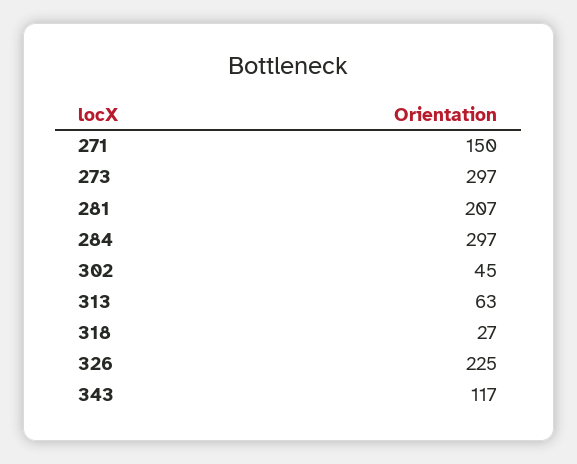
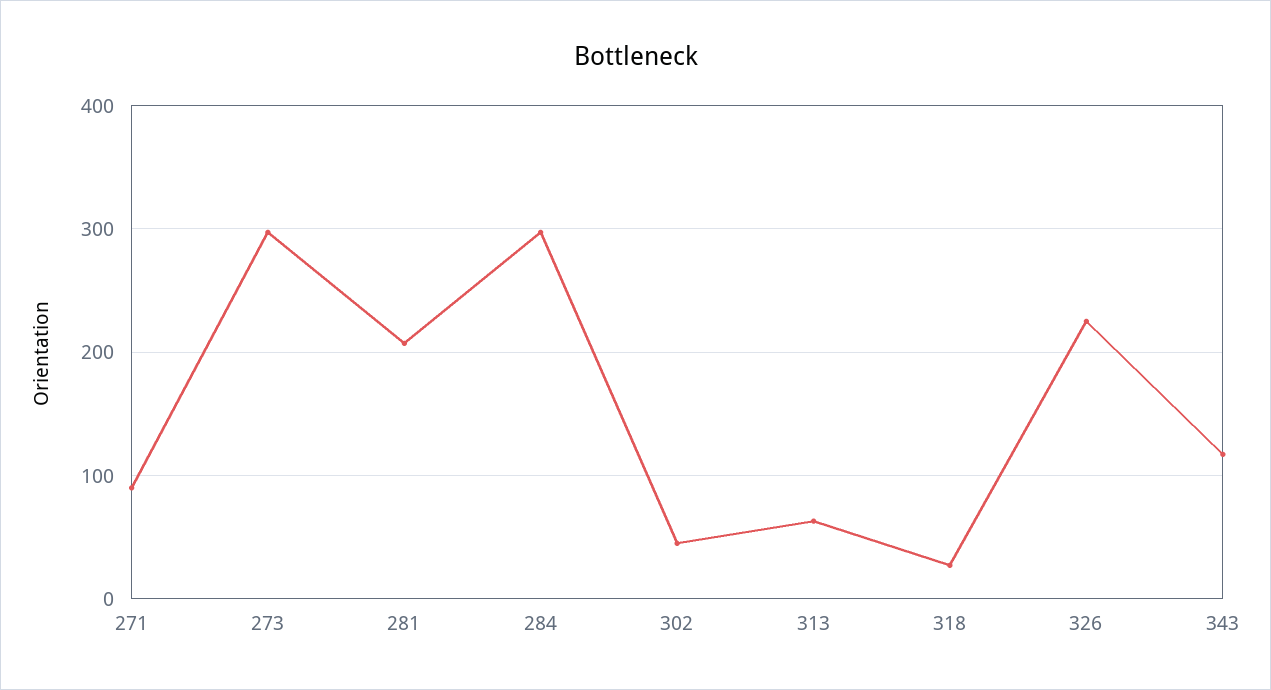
271: 150 -> 90

